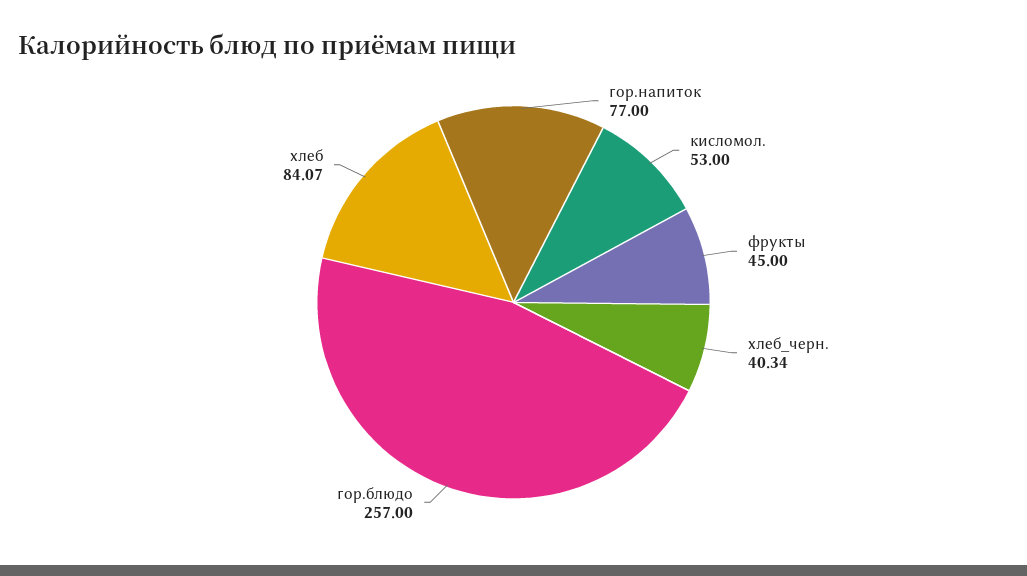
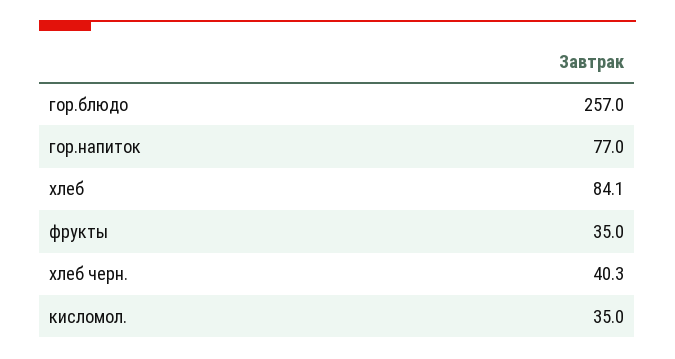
кисломол.: 53 -> 35
фрукты: 45 -> 35

